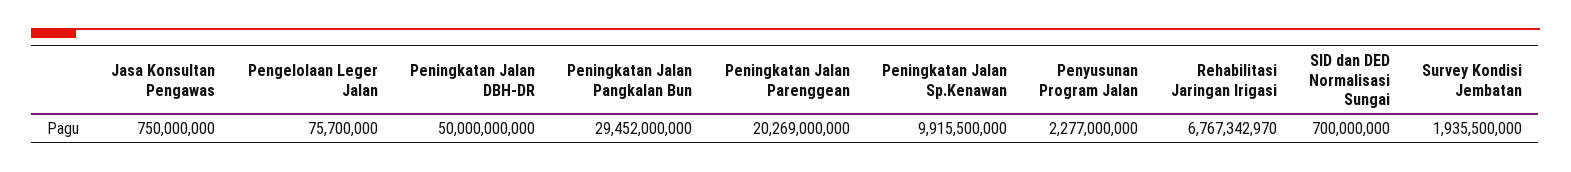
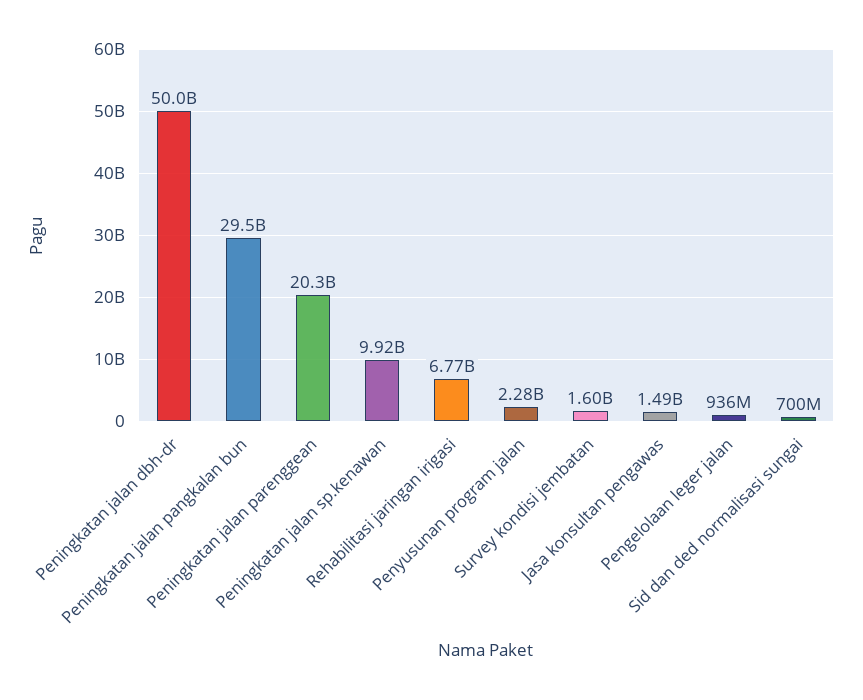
Jasa Konsultan Pengawas: 750000000 -> 1490000000
Pengelolaan Leger Jalan: 75700000 -> 936000000
Survey Kondisi Jembatan: 1935500000 -> 1600000000

